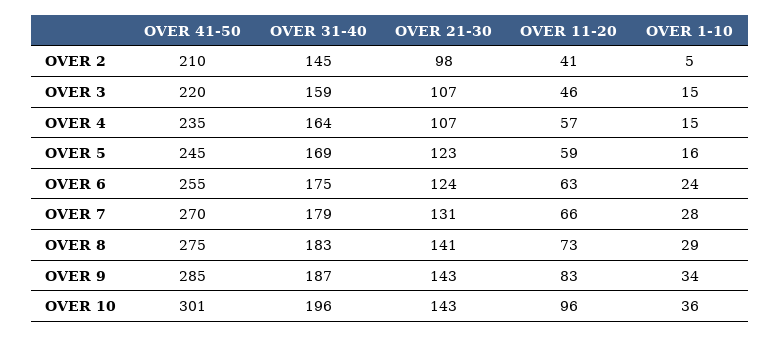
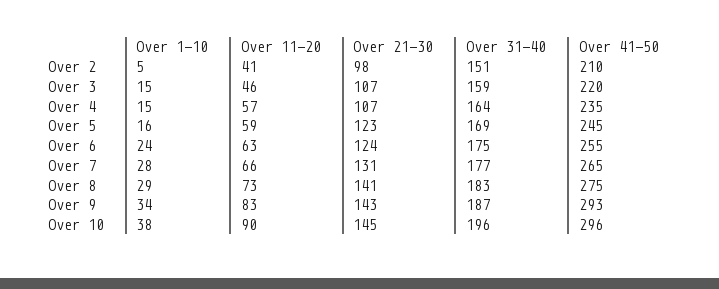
OVER 31-40, OVER 2: 145 -> 151
OVER 41-50, OVER 7: 270 -> 265
OVER 31-40, OVER 7: 179 -> 177
OVER 41-50, OVER 9: 285 -> 293
OVER 41-50, OVER 10: 301 -> 296
OVER 21-30, OVER 10: 143 -> 145
OVER 11-20, OVER 10: 96 -> 90
OVER 1-10, OVER 10: 36 -> 38

